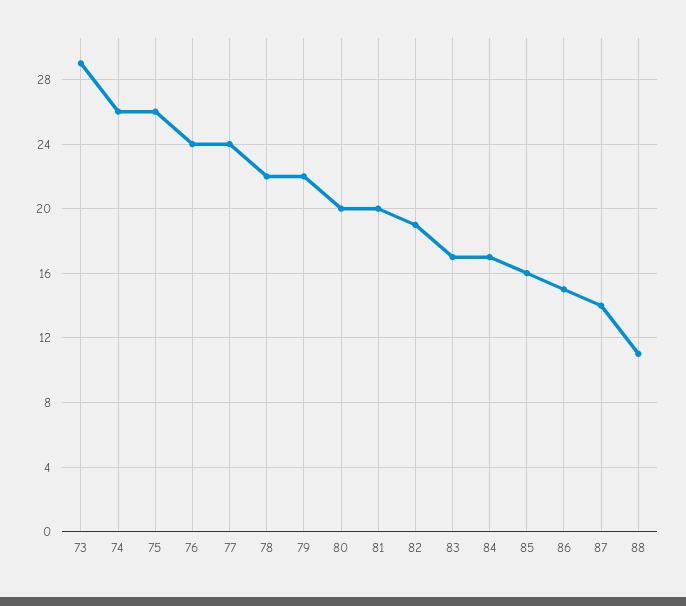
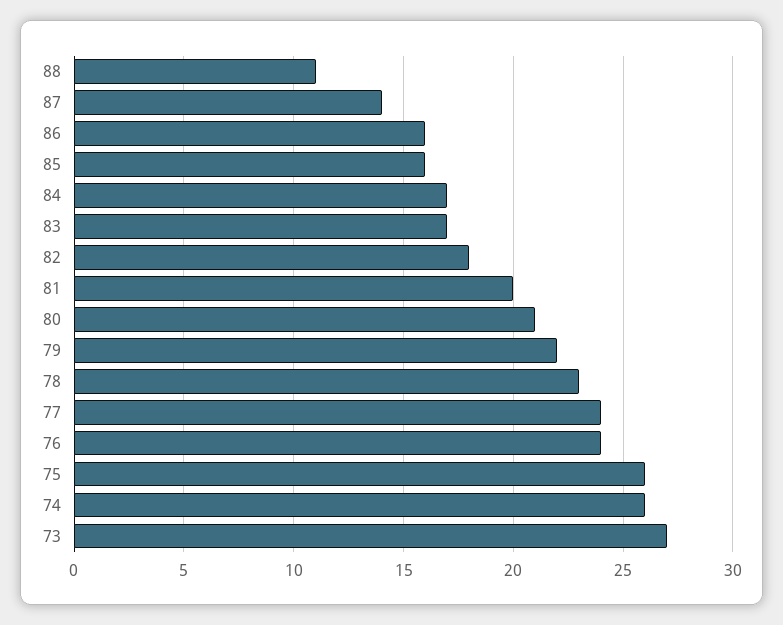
73: 29 -> 27
78: 22 -> 23
80: 20 -> 21
82: 19 -> 18
86: 15 -> 16

